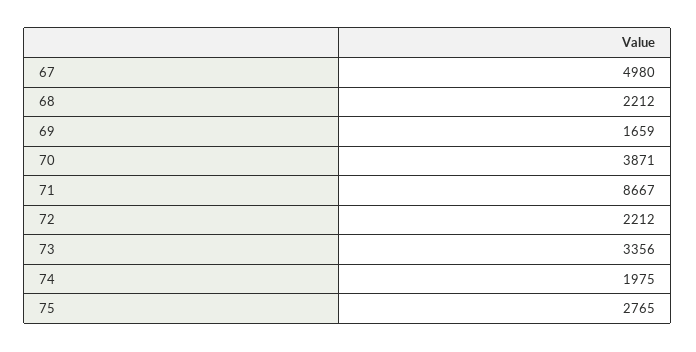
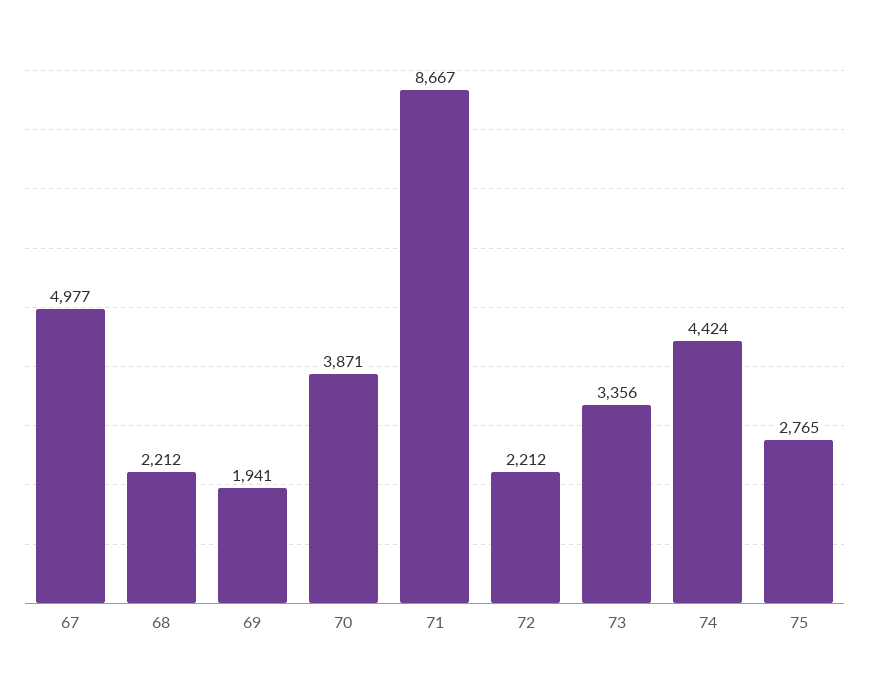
67: 4980 -> 4977
69: 1659 -> 1941
74: 1975 -> 4424

